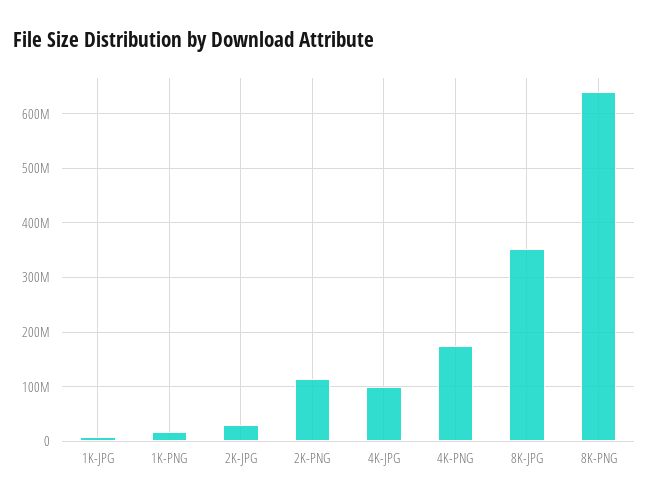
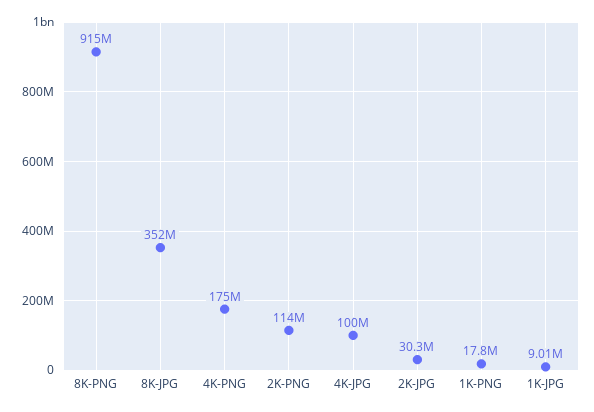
8K-PNG: 640000000 -> 915000000

